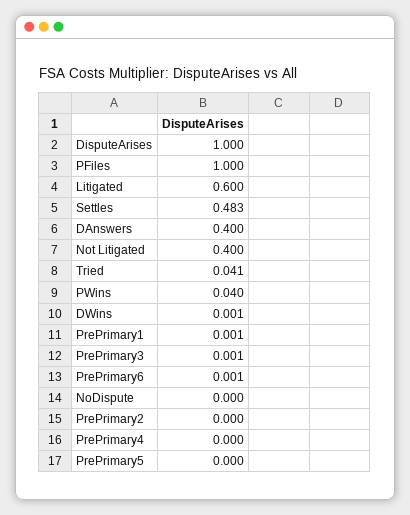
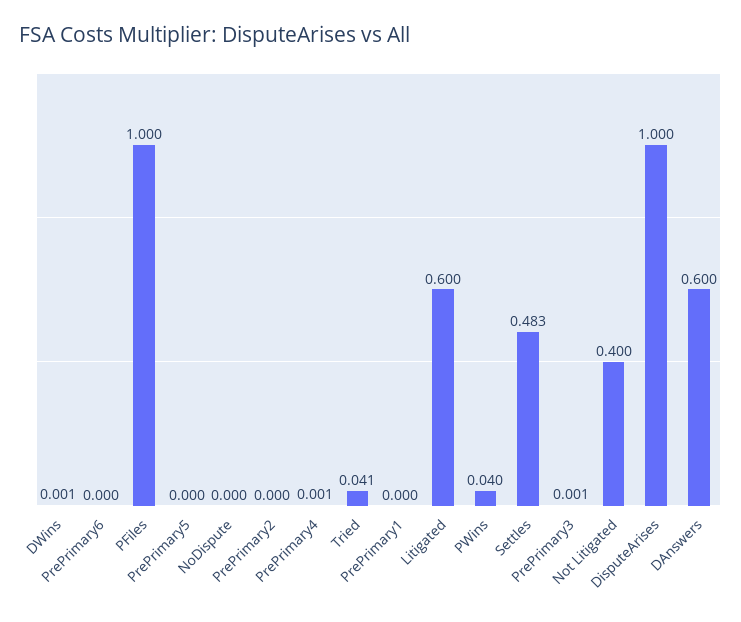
DAnswers: 0.4 -> 0.6
PrePrimary1: 0.001 -> 0
PrePrimary6: 0.001 -> 0
PrePrimary4: 0 -> 0.001

